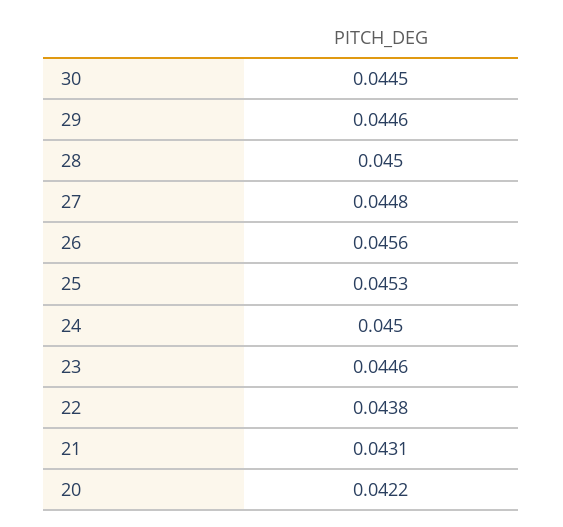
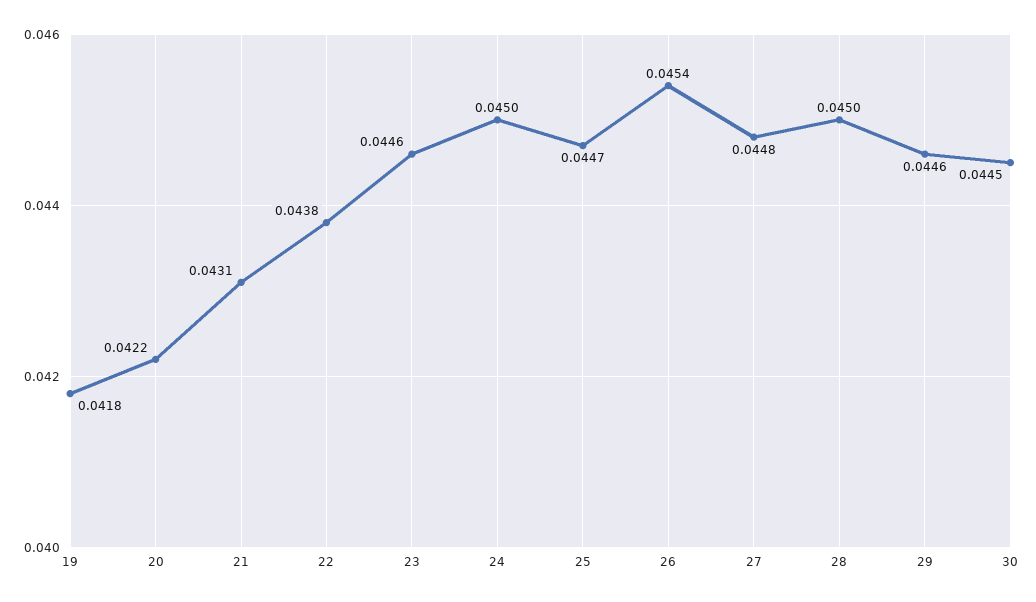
26: 0.0456 -> 0.0454
25: 0.0453 -> 0.0447
19: none -> 0.0418

